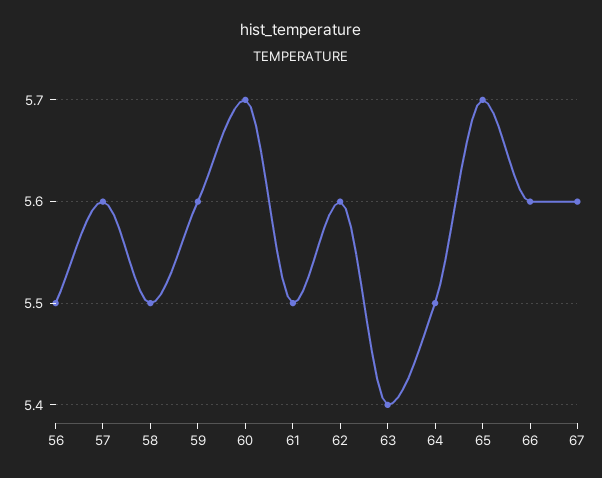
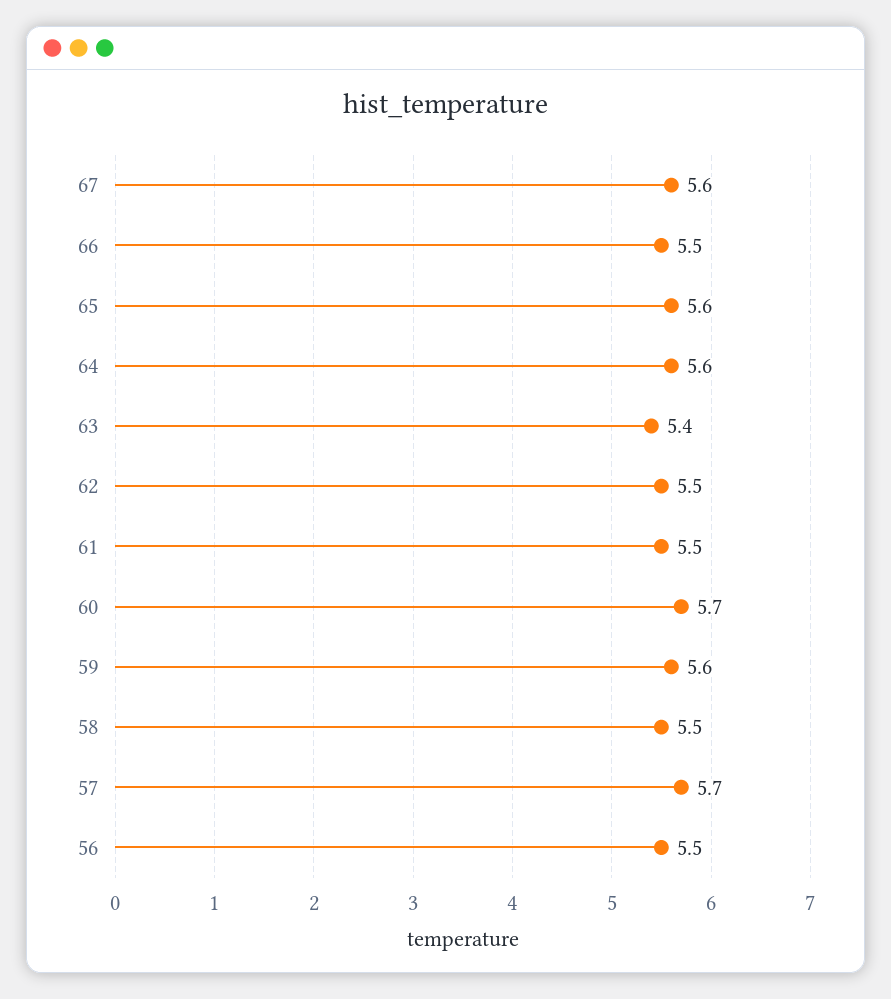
57: 5.6 -> 5.7
62: 5.6 -> 5.5
64: 5.5 -> 5.6
65: 5.7 -> 5.6
66: 5.6 -> 5.5

